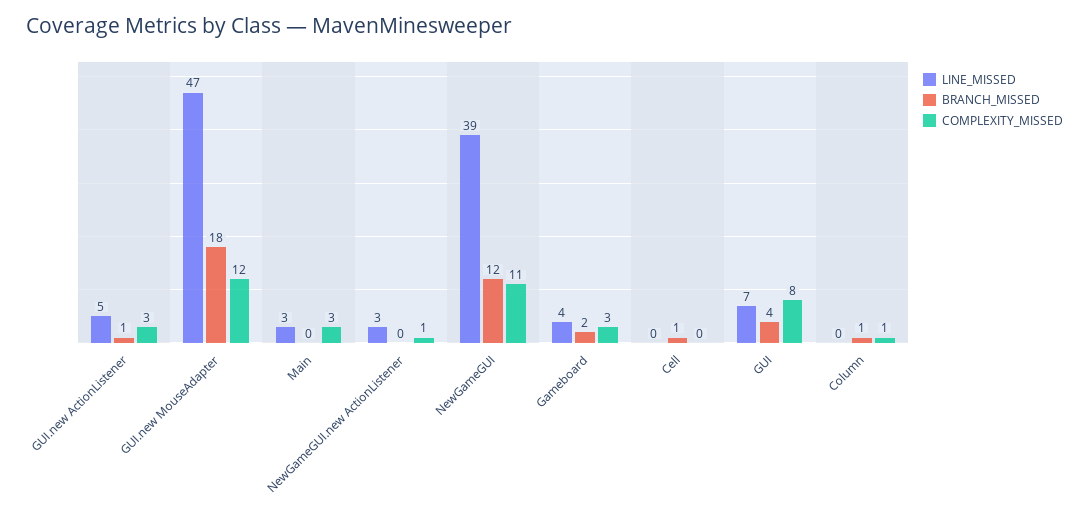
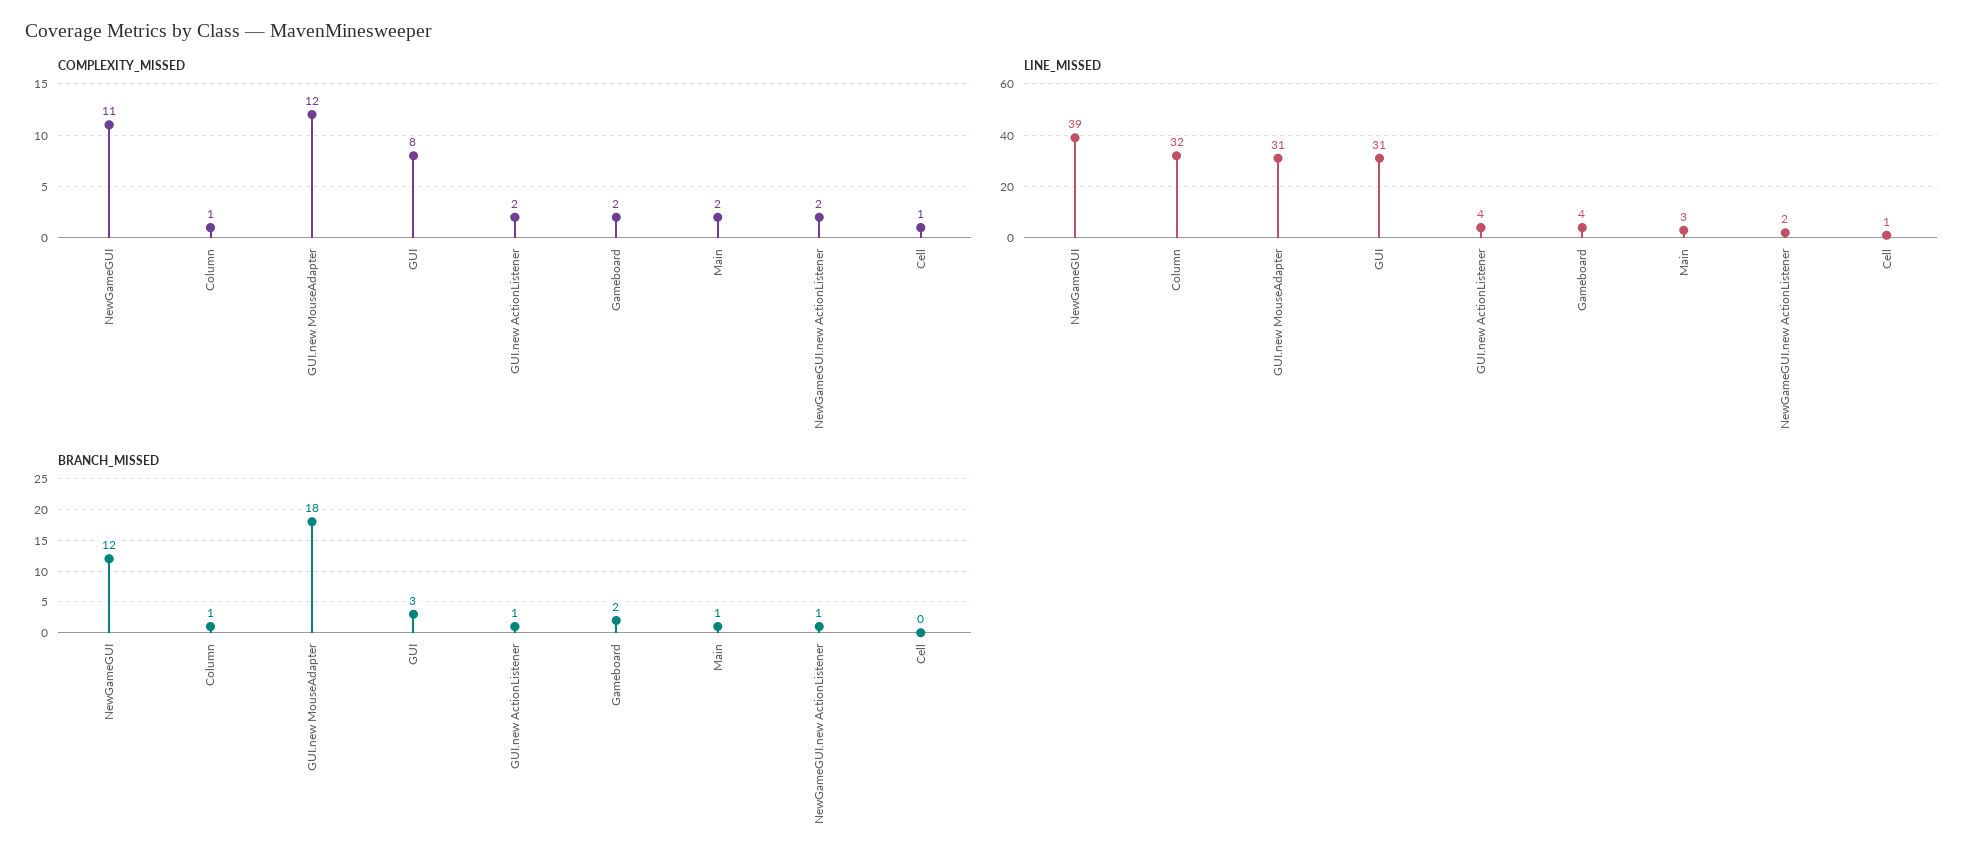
LINE_MISSED, GUI.new ActionListener: 5 -> 4
COMPLEXITY_MISSED, GUI.new ActionListener: 3 -> 2
LINE_MISSED, GUI.new MouseAdapter: 47 -> 31
BRANCH_MISSED, Main: 0 -> 1
COMPLEXITY_MISSED, Main: 3 -> 2
LINE_MISSED, NewGameGUI.new ActionListener: 3 -> 2
BRANCH_MISSED, NewGameGUI.new ActionListener: 0 -> 1
COMPLEXITY_MISSED, NewGameGUI.new ActionListener: 1 -> 2
COMPLEXITY_MISSED, Gameboard: 3 -> 2
LINE_MISSED, Cell: 0 -> 1
BRANCH_MISSED, Cell: 1 -> 0
COMPLEXITY_MISSED, Cell: 0 -> 1
LINE_MISSED, GUI: 7 -> 31
BRANCH_MISSED, GUI: 4 -> 3
LINE_MISSED, Column: 0 -> 32

